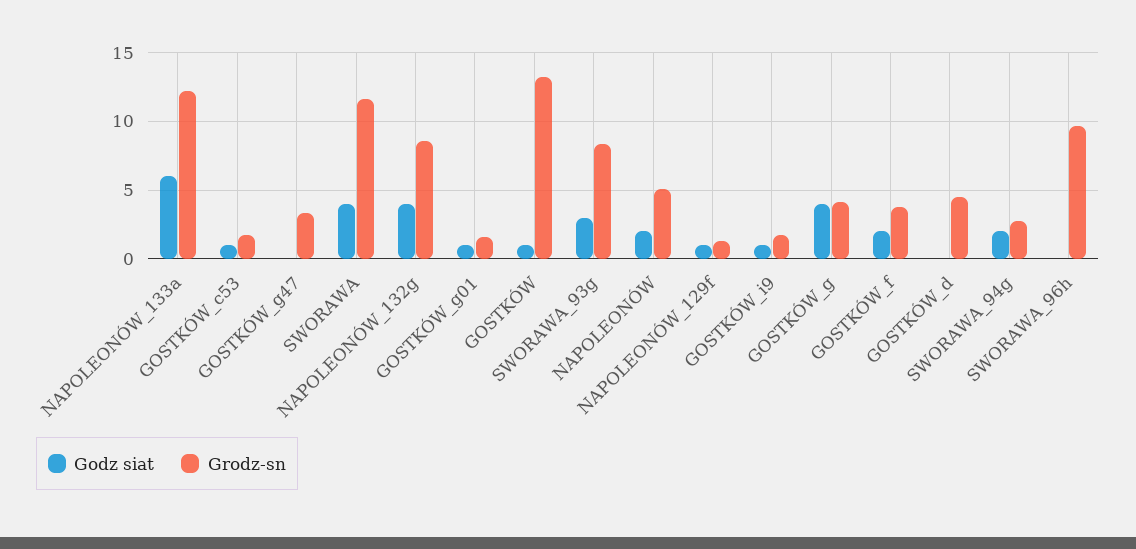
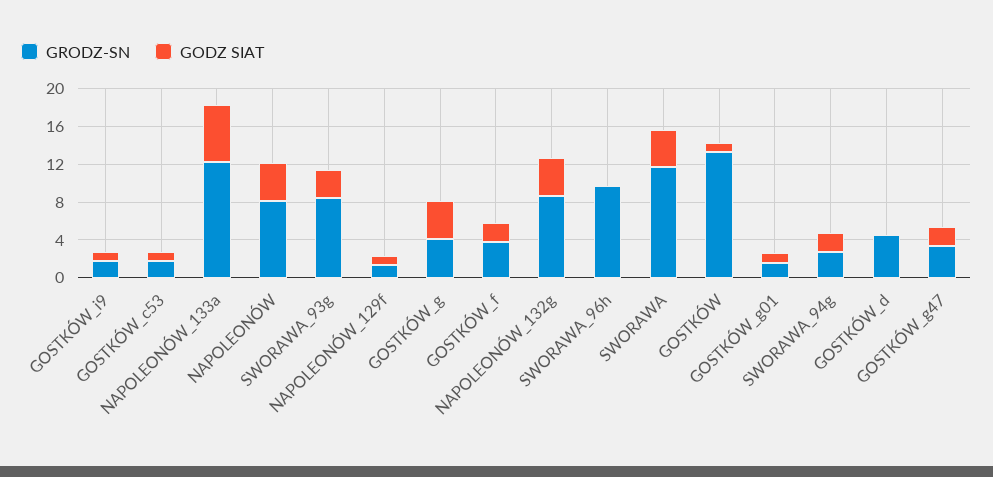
Godz siat, GOSTKÓW_g47: 0 -> 2
Godz siat, NAPOLEONÓW: 2 -> 4
Grodz-sn, NAPOLEONÓW: 5 -> 8

